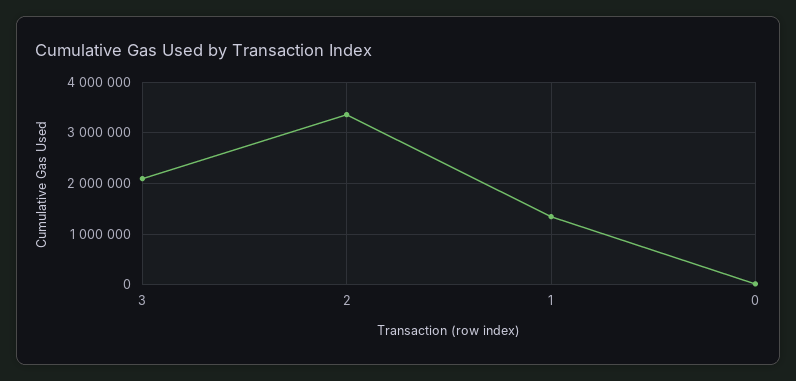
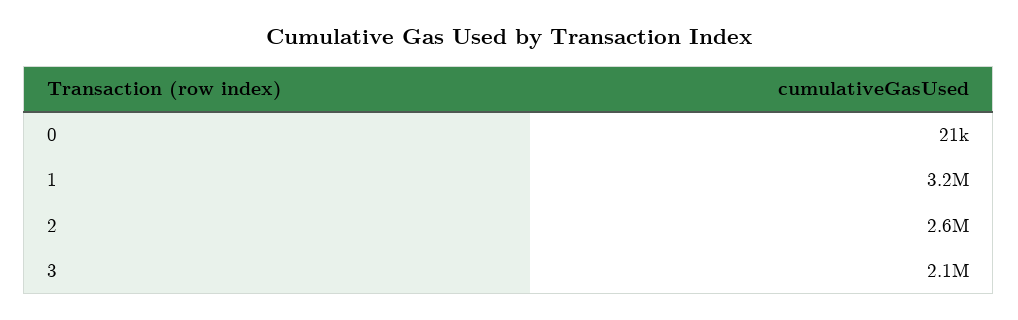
2: 3400000 -> 2600000
1: 1400000 -> 3200000

